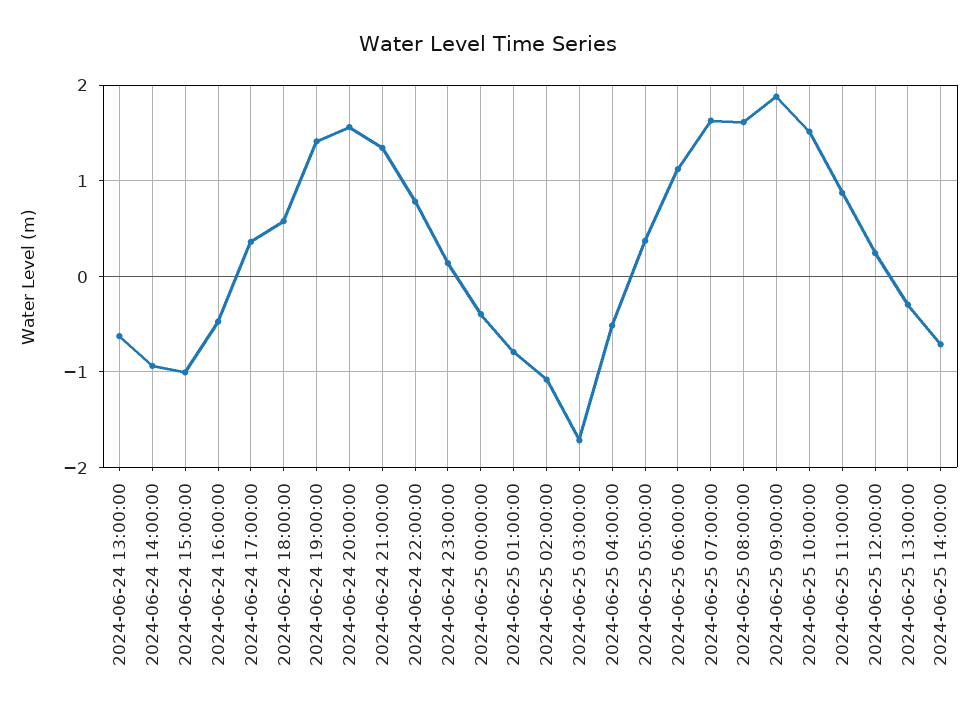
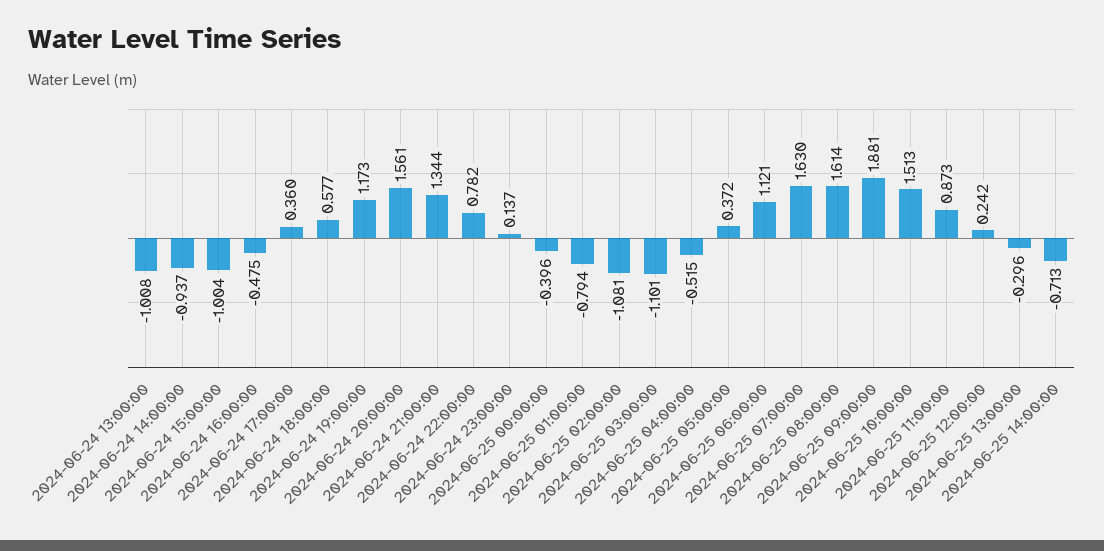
2024-06-24 13:00:00: -0.6 -> -1.008
2024-06-24 19:00:00: 1.4 -> 1.173
2024-06-25 03:00:00: -1.7 -> -1.101

